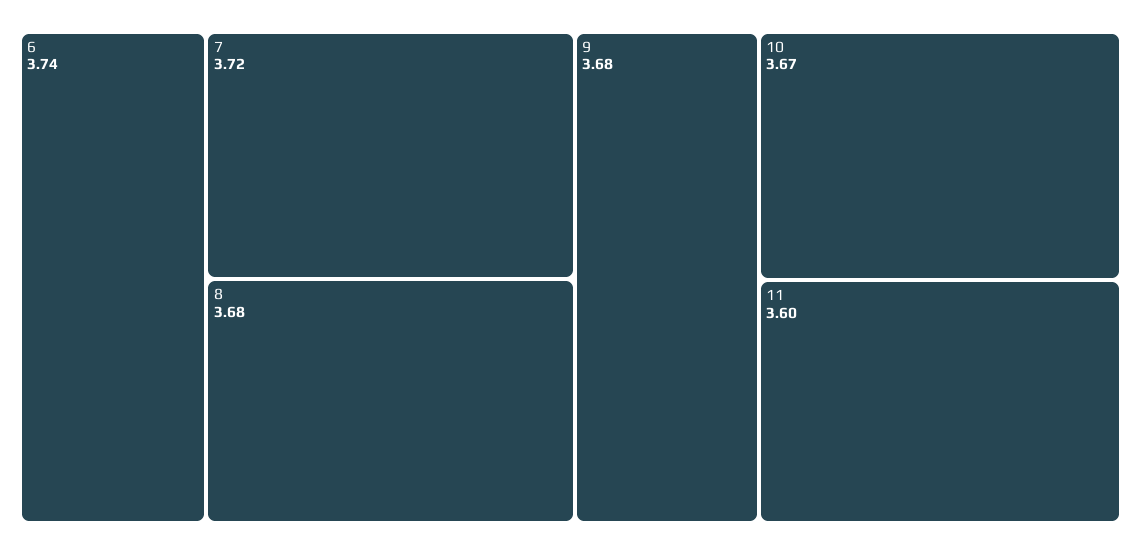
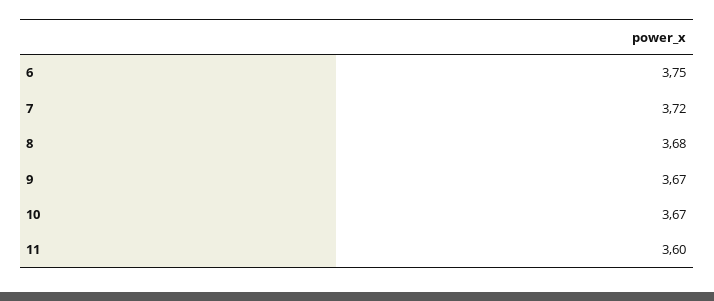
6: 3.74 -> 3.75
9: 3.68 -> 3.67

